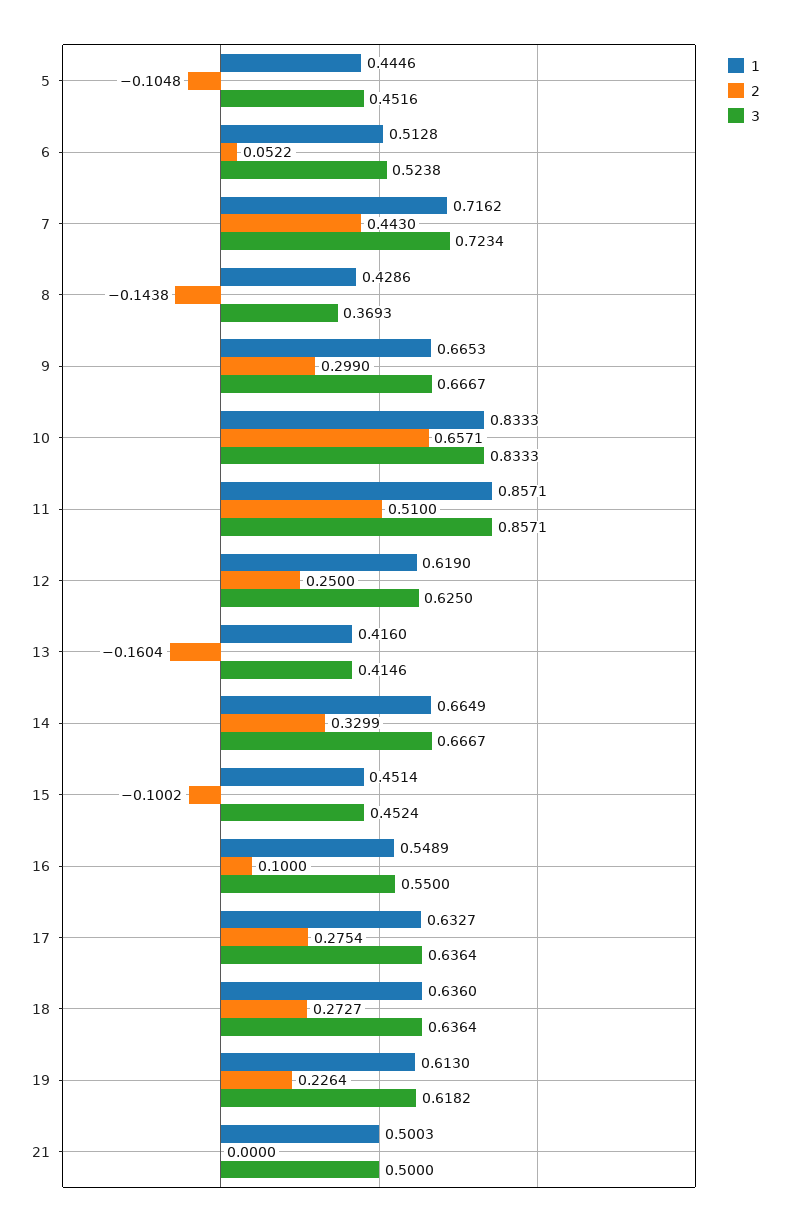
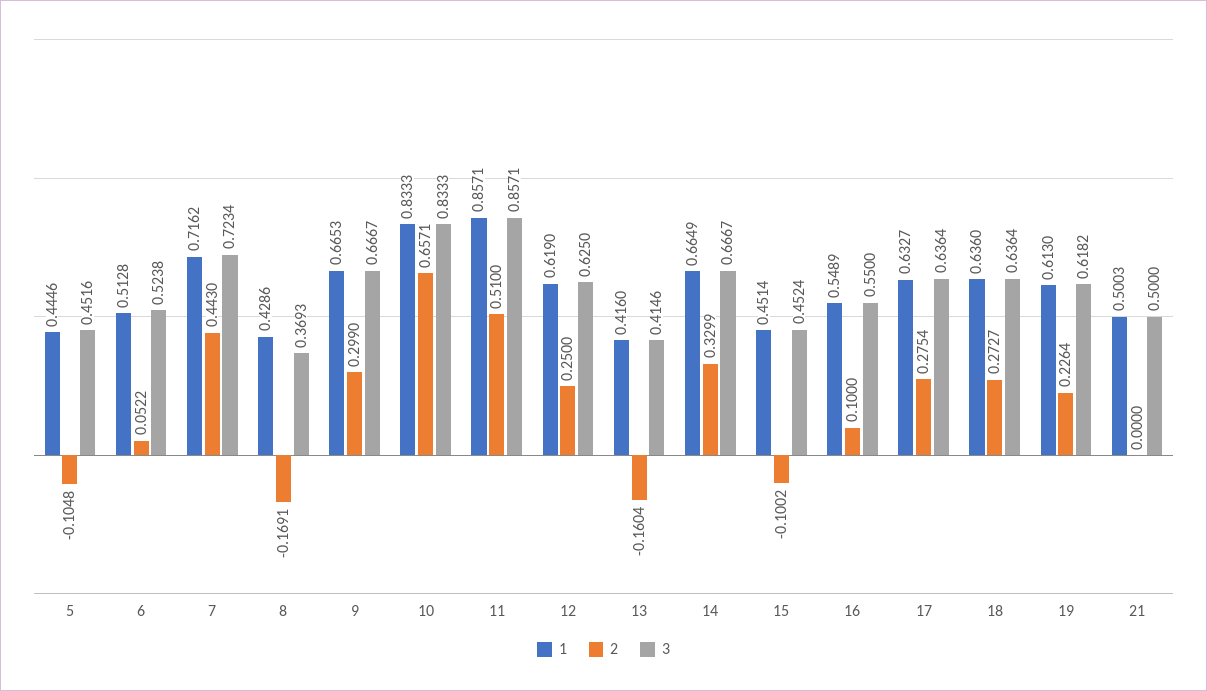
2, 8: -0.1438 -> -0.1691

